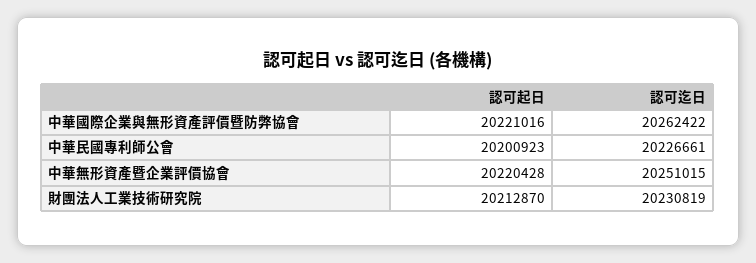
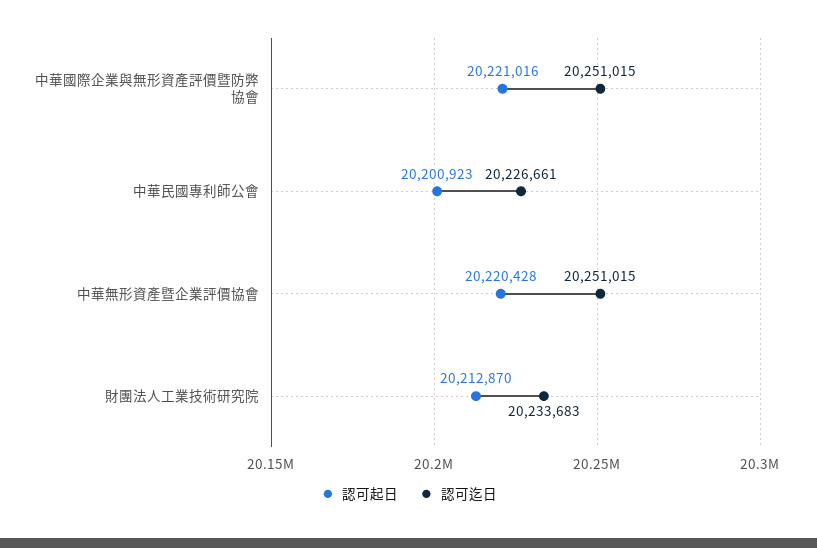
認可迄日, 中華國際企業與無形資產評價暨防弊協會: 20262422 -> 20251015
認可迄日, 財團法人工業技術研究院: 20230819 -> 20233683

